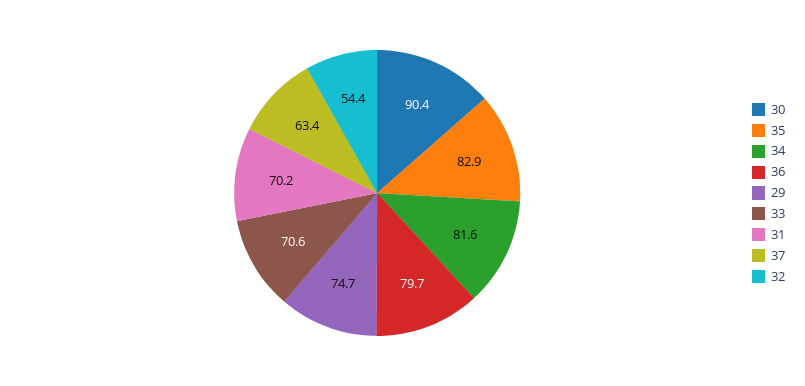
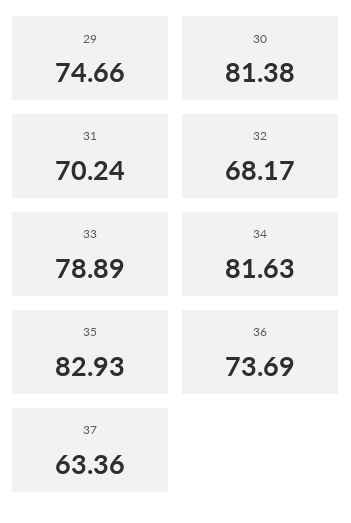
30: 90.4 -> 81.38
36: 79.7 -> 73.69
33: 70.6 -> 78.89
32: 54.4 -> 68.17

